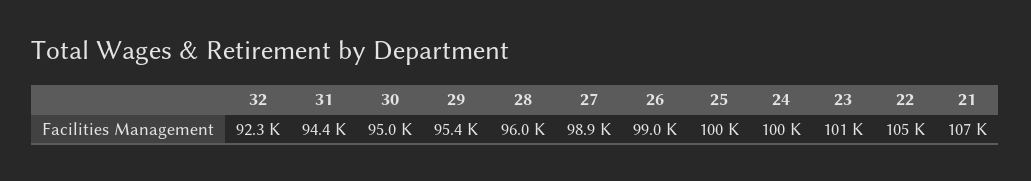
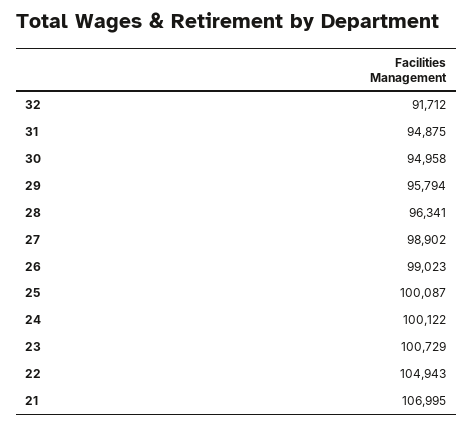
32: 92300 -> 91712
31: 94400 -> 94875
29: 95400 -> 95794
28: 96000 -> 96341

